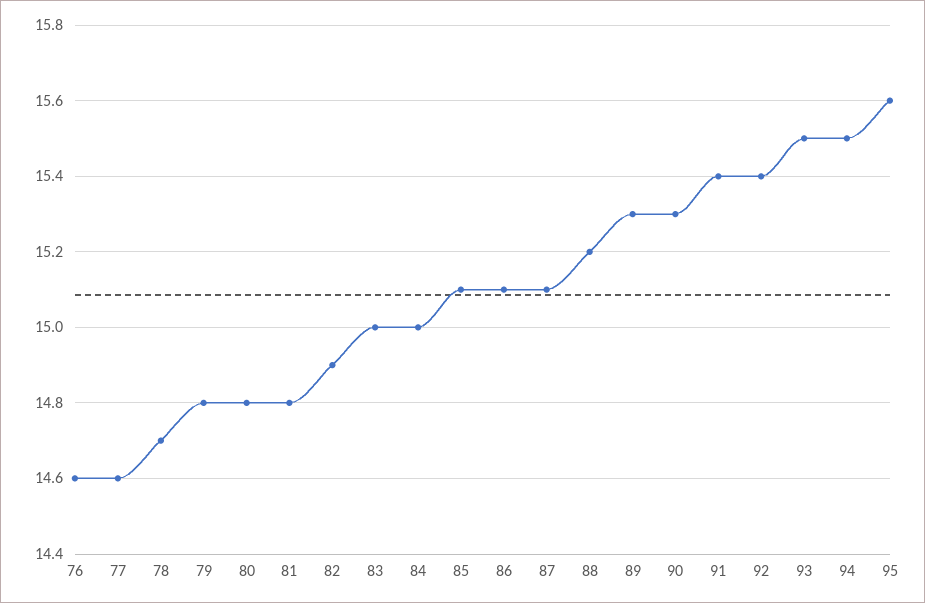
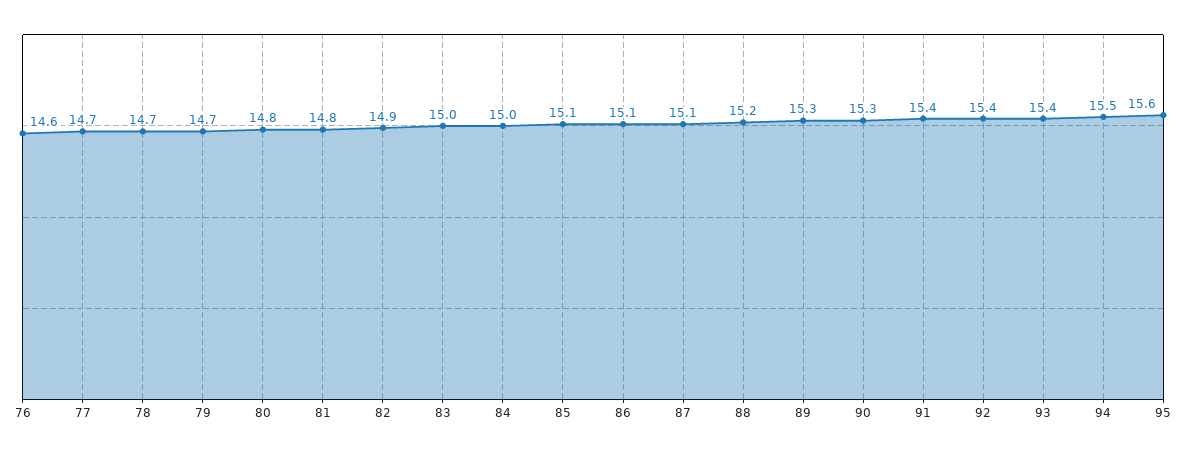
77: 14.6 -> 14.7
79: 14.8 -> 14.7
93: 15.5 -> 15.4

